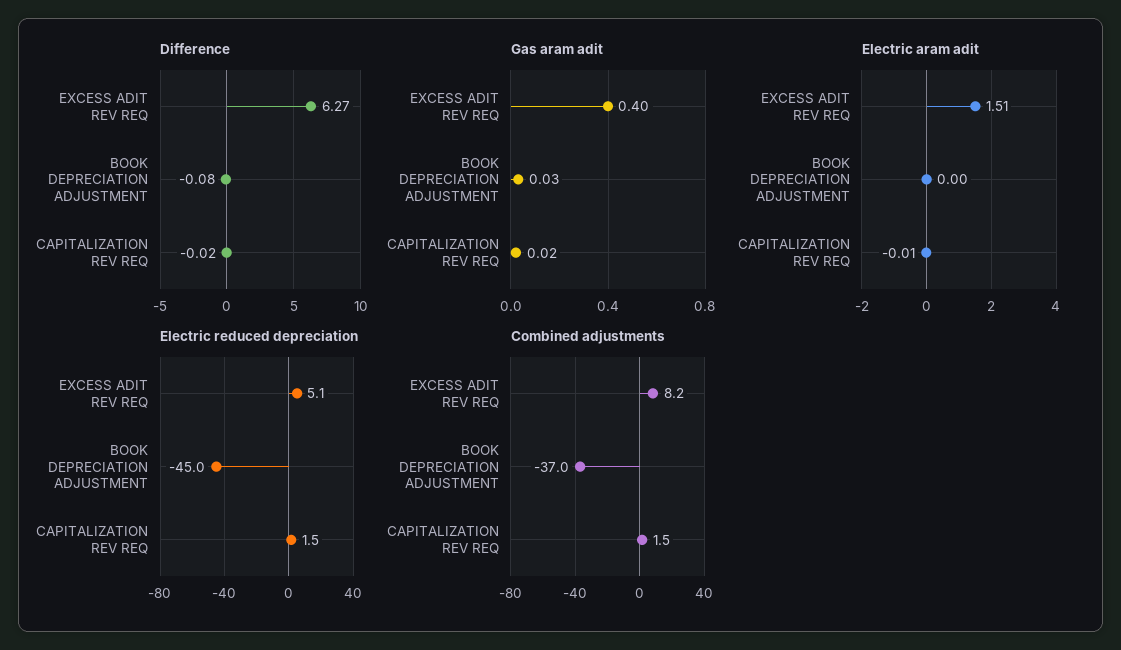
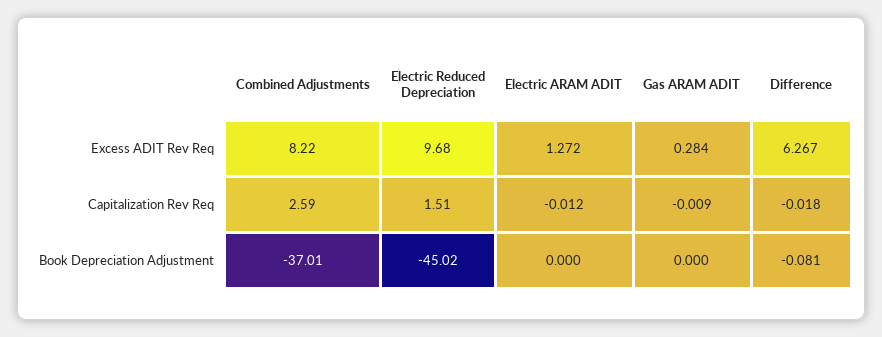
Gas aram adit, EXCESS ADIT REV REQ: 0.4 -> 0.284
Gas aram adit, BOOK DEPRECIATION ADJUSTMENT: 0.03 -> 0
Gas aram adit, CAPITALIZATION REV REQ: 0.02 -> -0.009
Electric aram adit, EXCESS ADIT REV REQ: 1.51 -> 1.272
Electric reduced depreciation, EXCESS ADIT REV REQ: 5.1 -> 9.68
Combined adjustments, CAPITALIZATION REV REQ: 1.5 -> 2.59

